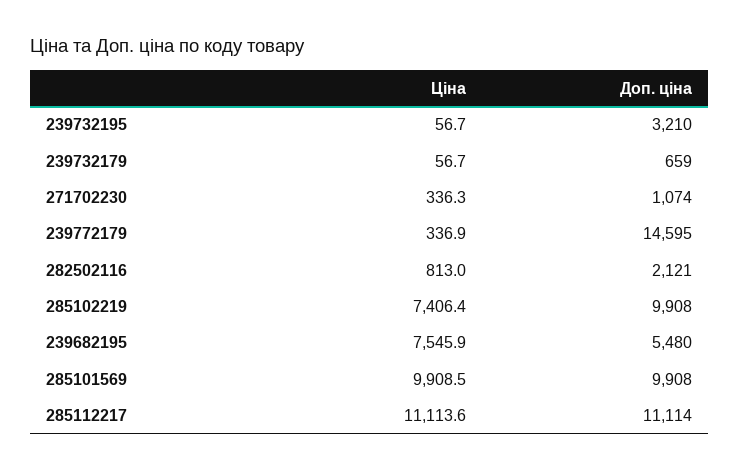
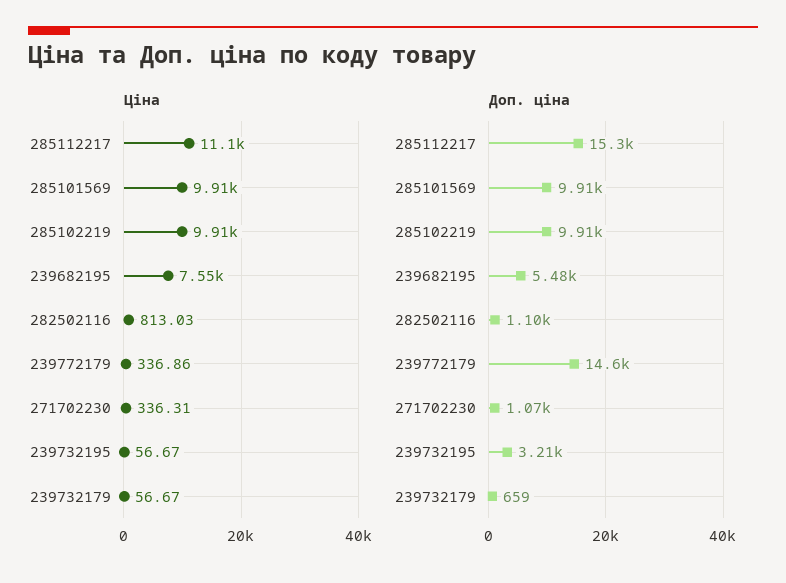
Доп. ціна, 282502116: 2121 -> 1100
Ціна, 285102219: 7406.4 -> 9910
Доп. ціна, 285112217: 11114 -> 15300

